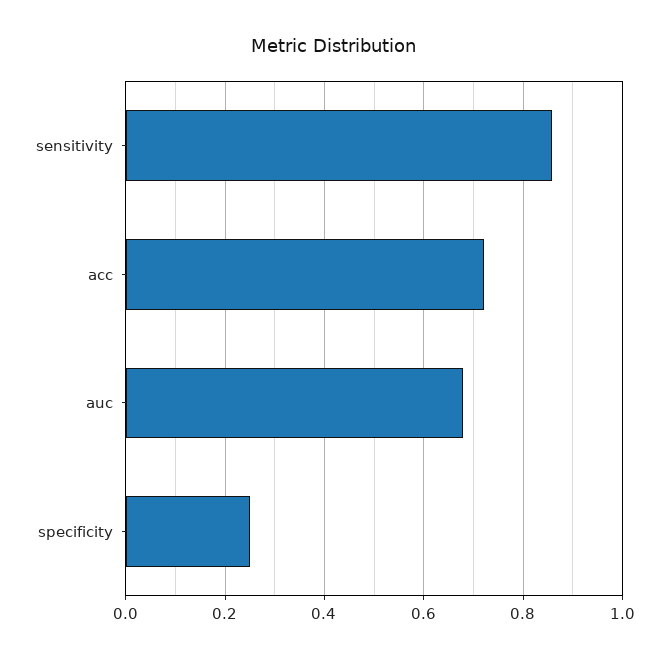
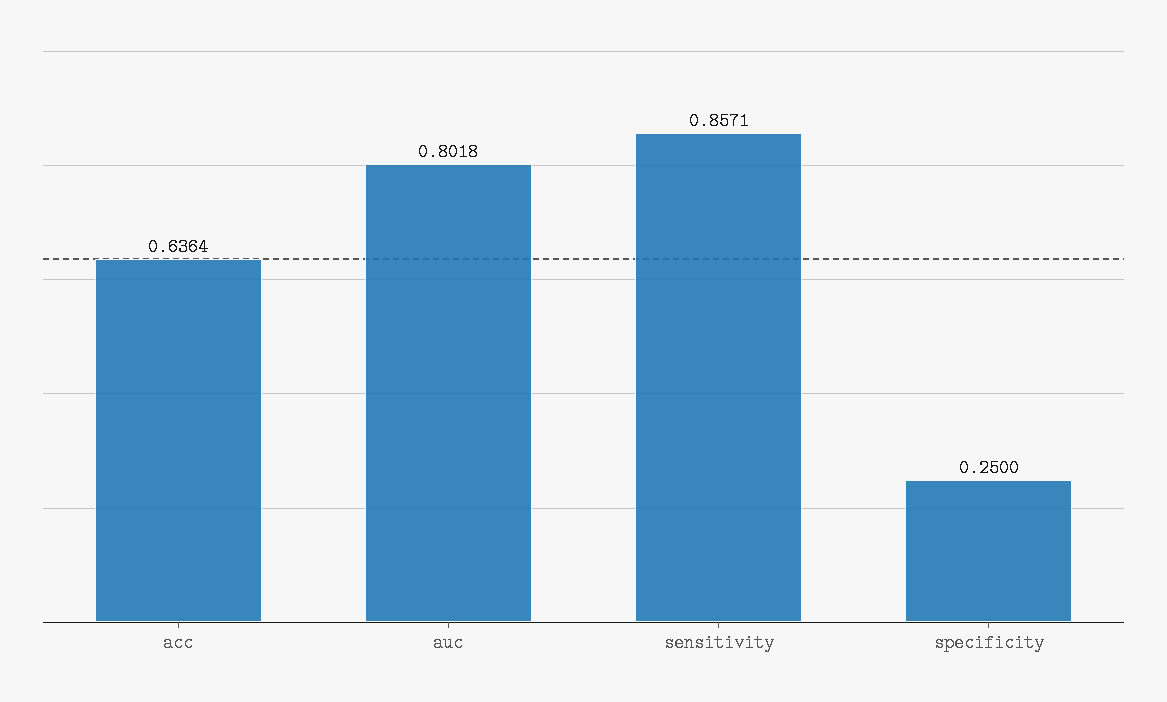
acc: 0.72 -> 0.6364
auc: 0.68 -> 0.8018

